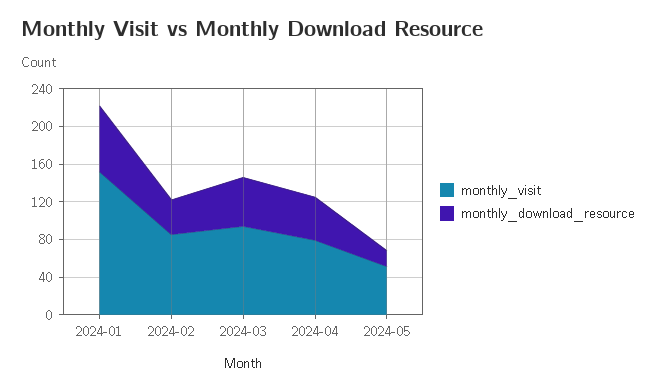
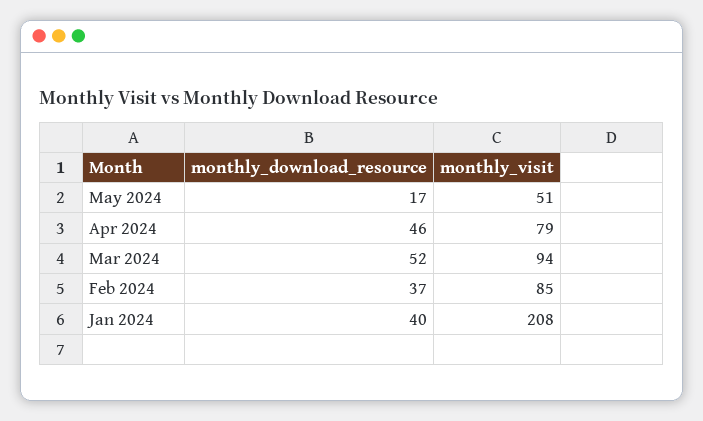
monthly_visit, 2024-01: 150 -> 208
monthly_download_resource, 2024-01: 70 -> 40

